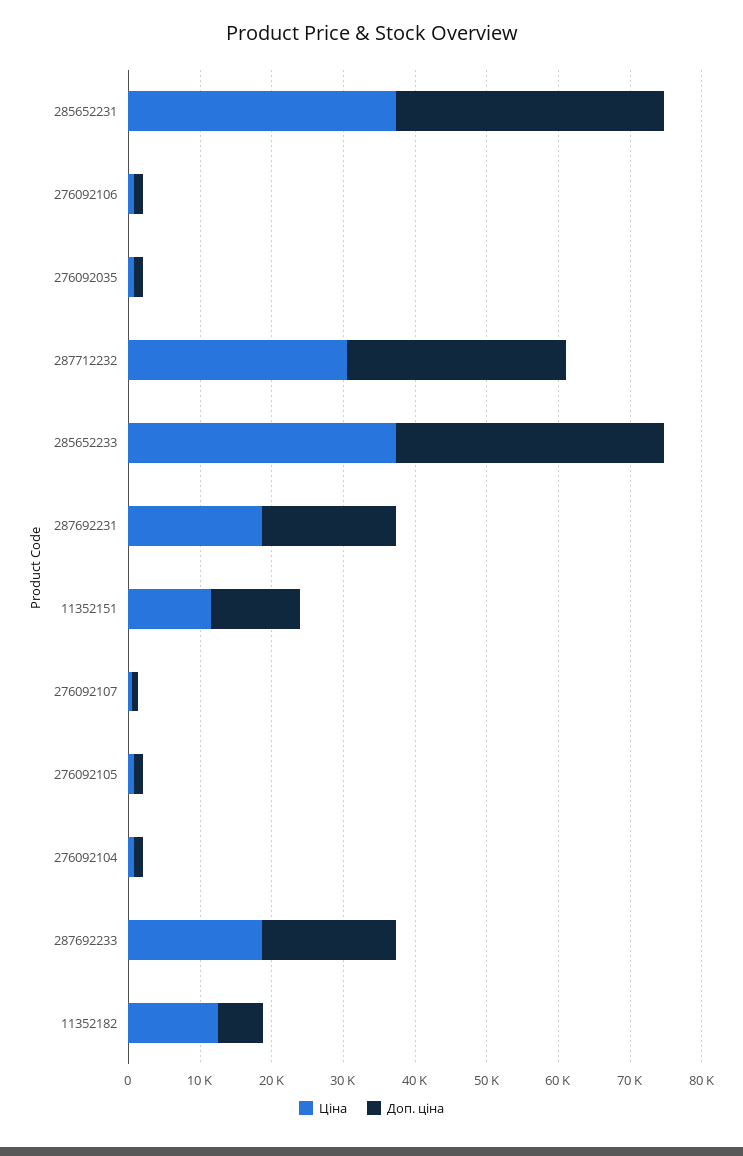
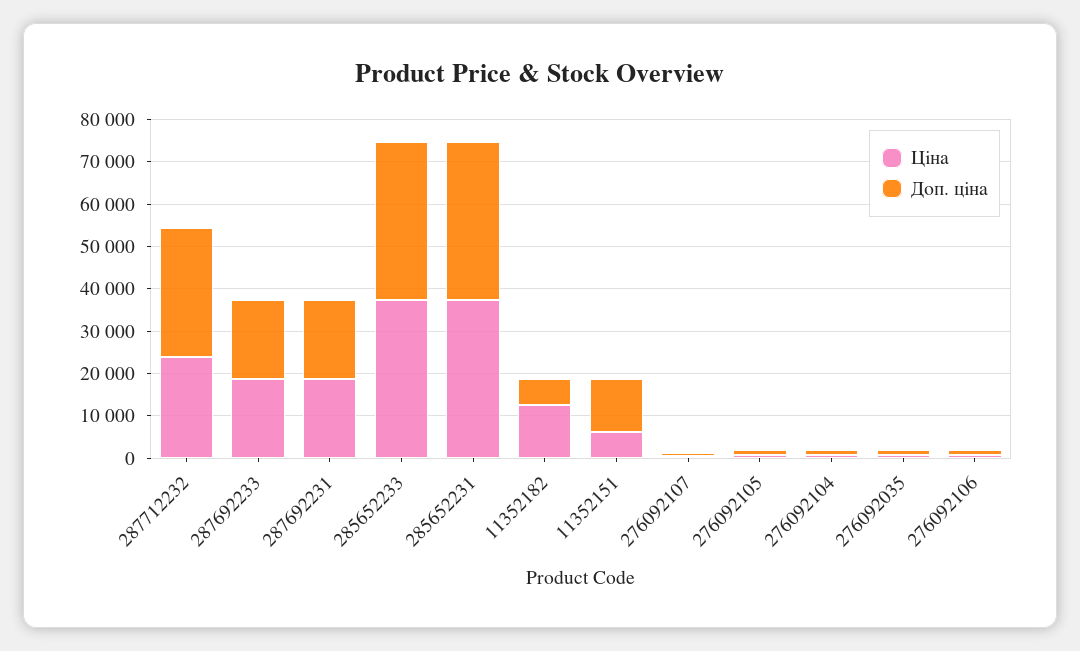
Ціна, 287712232: 30000 -> 24000
Ціна, 11352151: 12000 -> 6000

